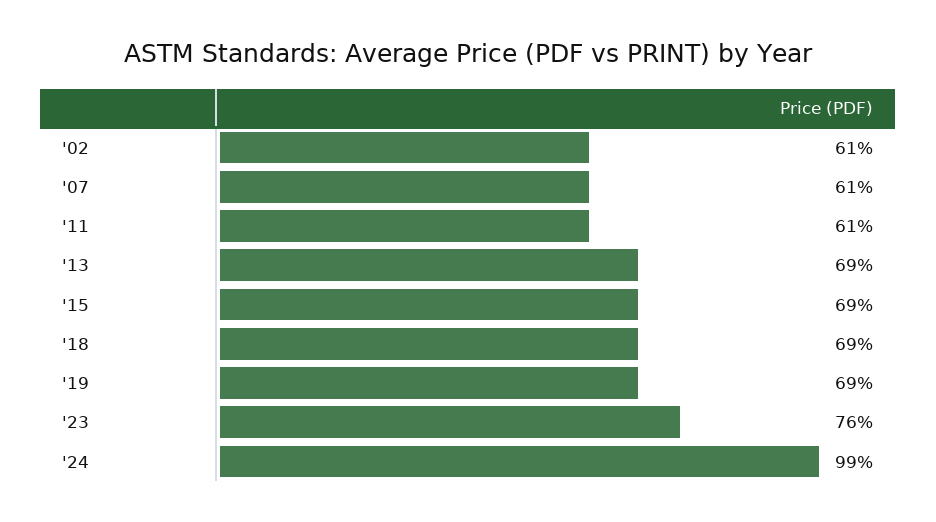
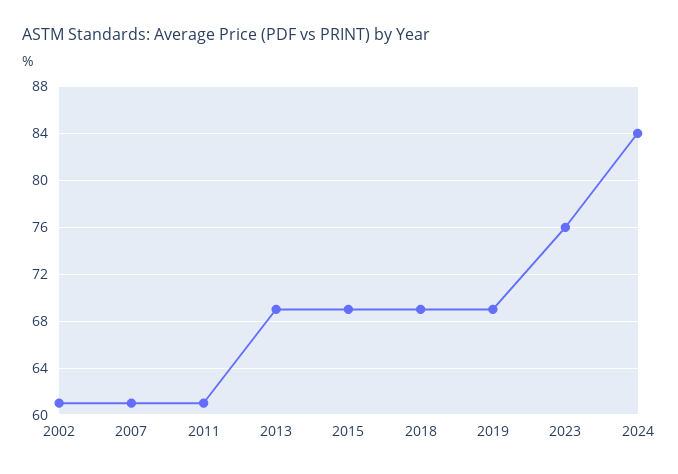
'24: 99 -> 84

